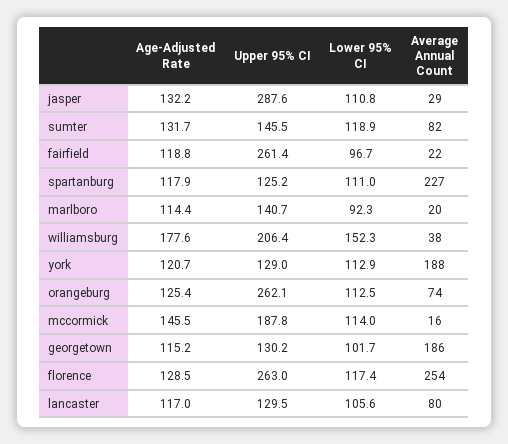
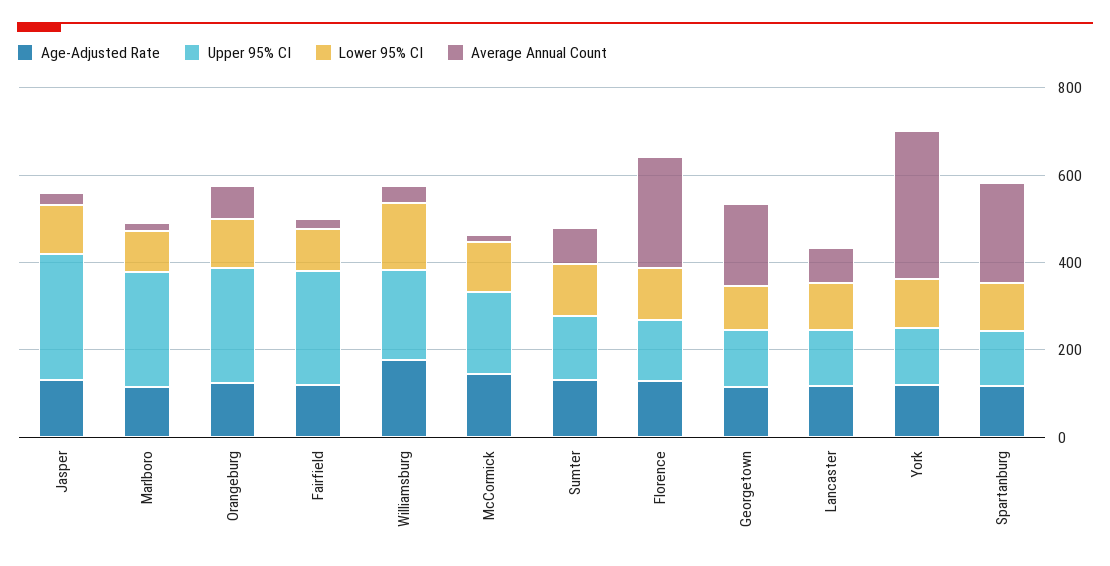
Upper 95% CI, marlboro: 140.7 -> 250
Average Annual Count, york: 188 -> 350
Upper 95% CI, florence: 263 -> 150

